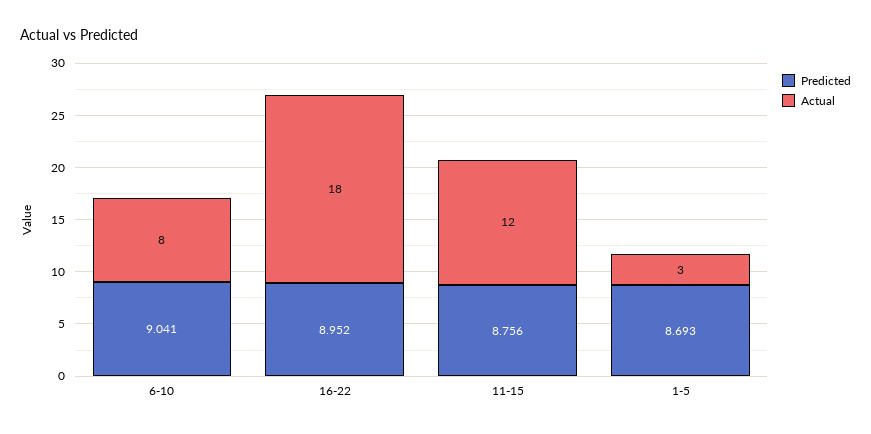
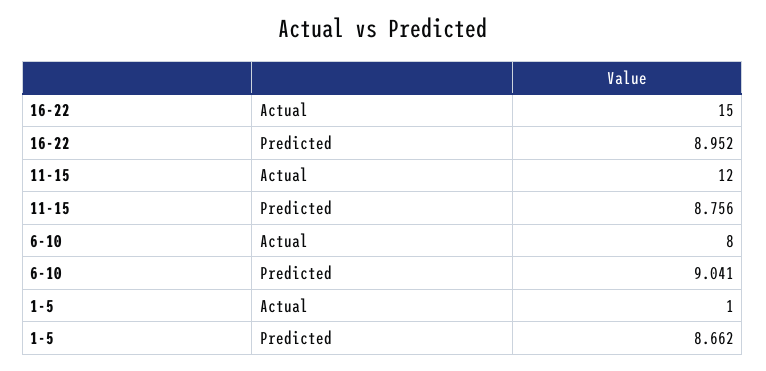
Actual, 16-22: 18 -> 15
Predicted, 1-5: 8.693 -> 8.662
Actual, 1-5: 3 -> 1

